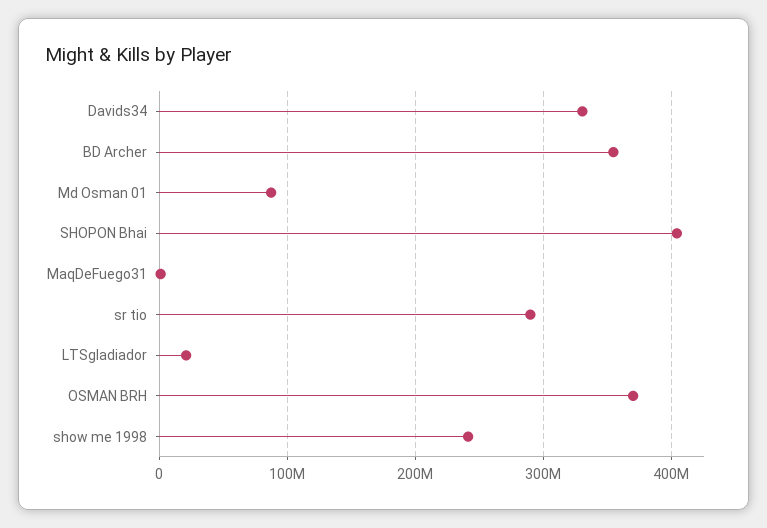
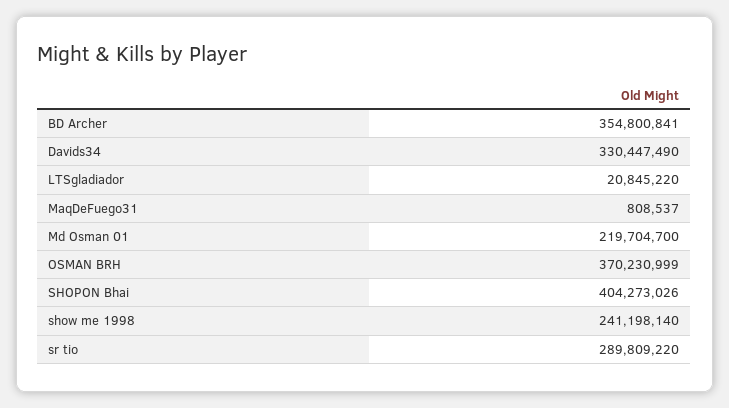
Md Osman 01: 90000000 -> 219704700

